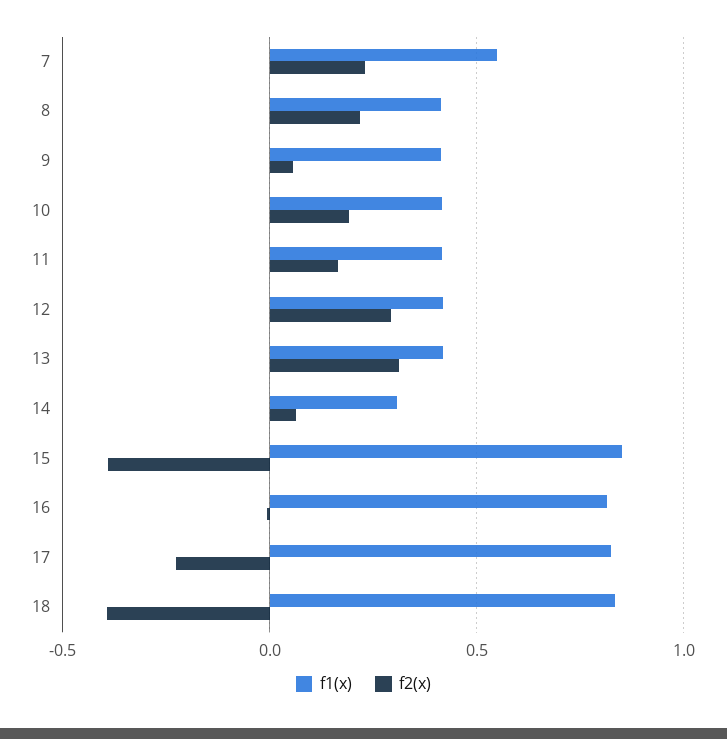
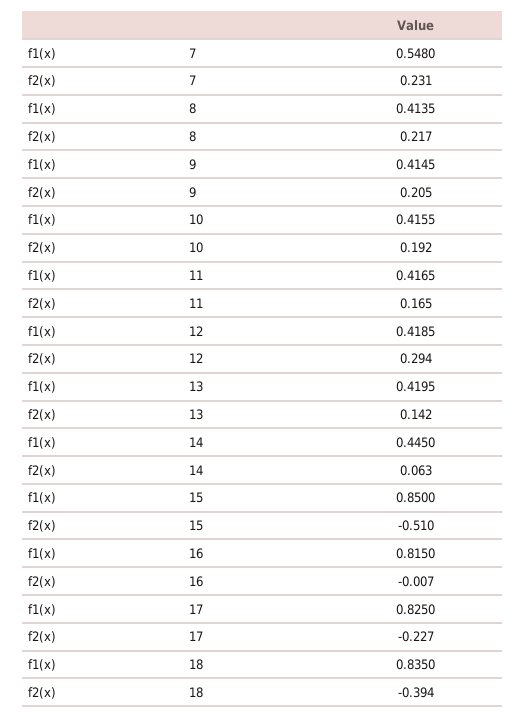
f2(x), 9: 0.05 -> 0.205
f2(x), 13: 0.3 -> 0.142
f1(x), 14: 0.3 -> 0.445
f2(x), 15: -0.4 -> -0.51

